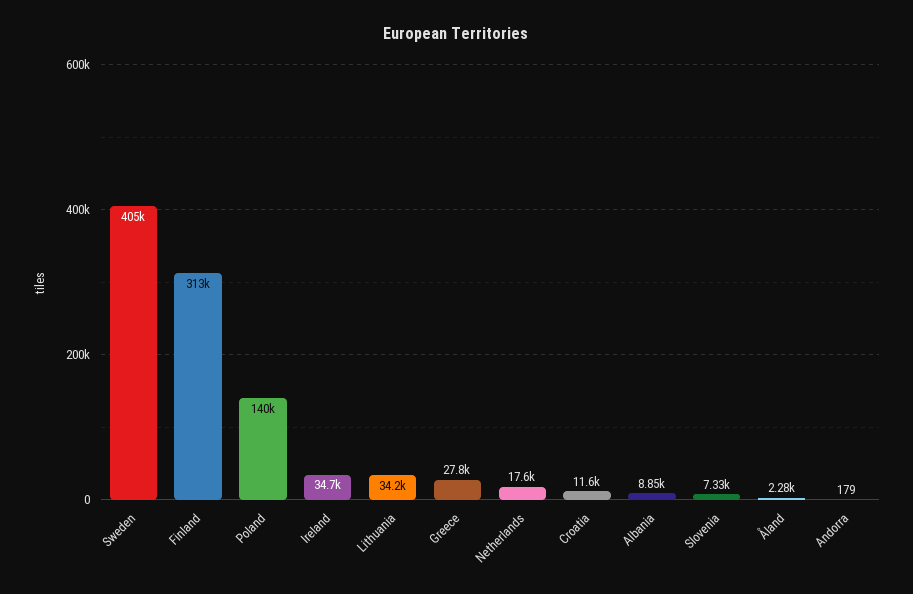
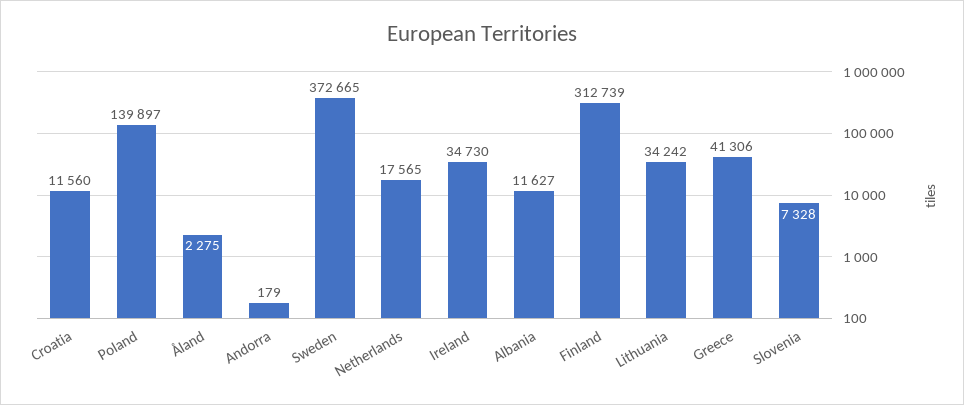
Sweden: 405000 -> 372665
Greece: 27800 -> 41306
Albania: 8850 -> 11627

